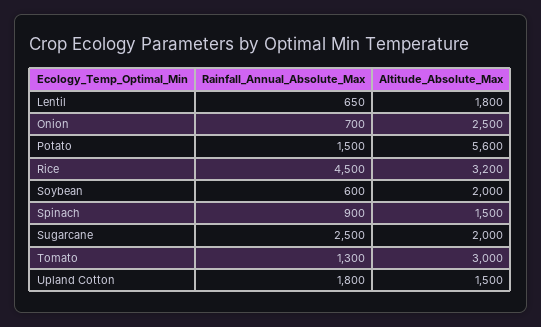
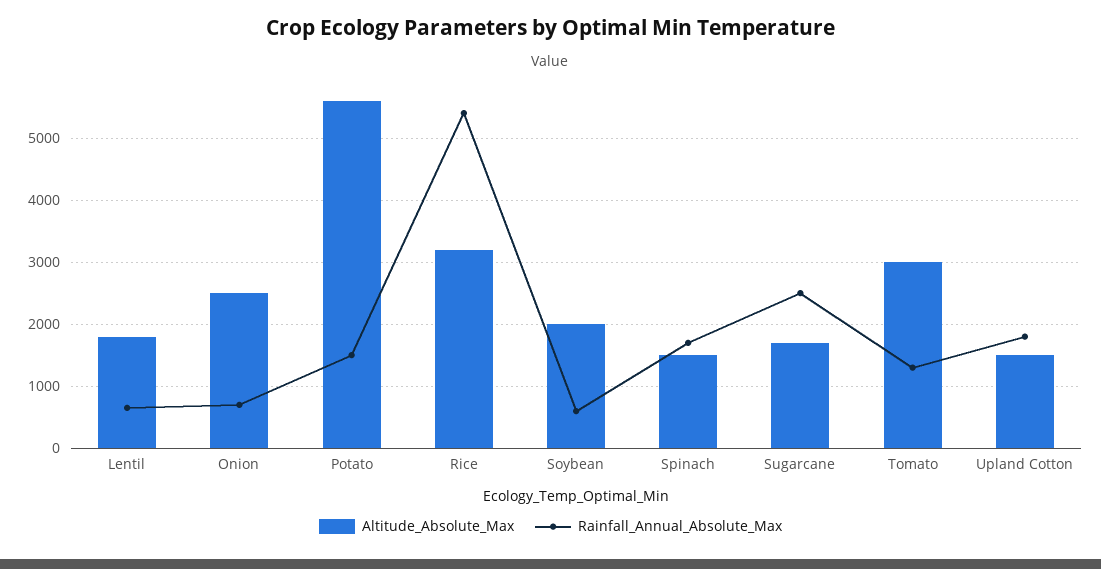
Rainfall_Annual_Absolute_Max, Rice: 4500 -> 5400
Rainfall_Annual_Absolute_Max, Spinach: 900 -> 1700
Altitude_Absolute_Max, Sugarcane: 2000 -> 1700

